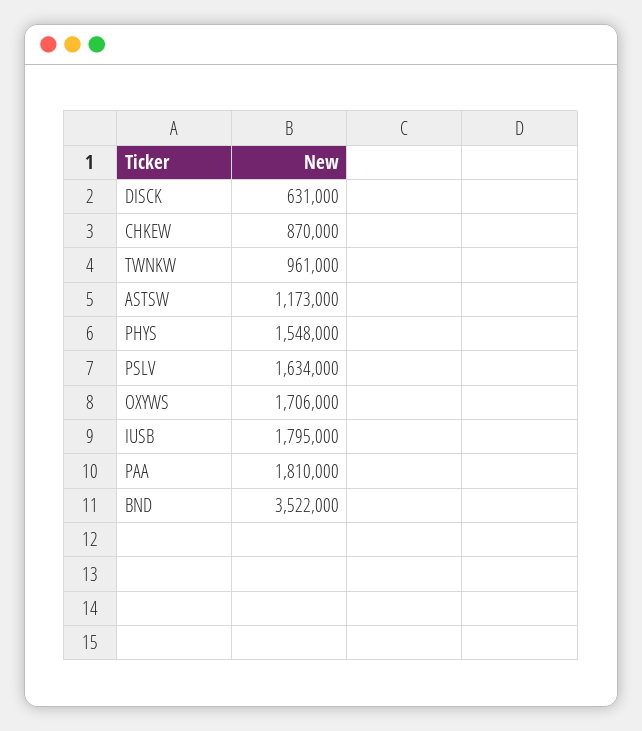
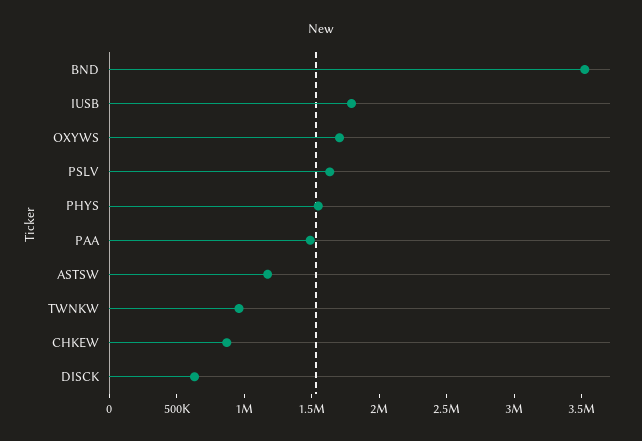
PAA: 1810000 -> 1500000

